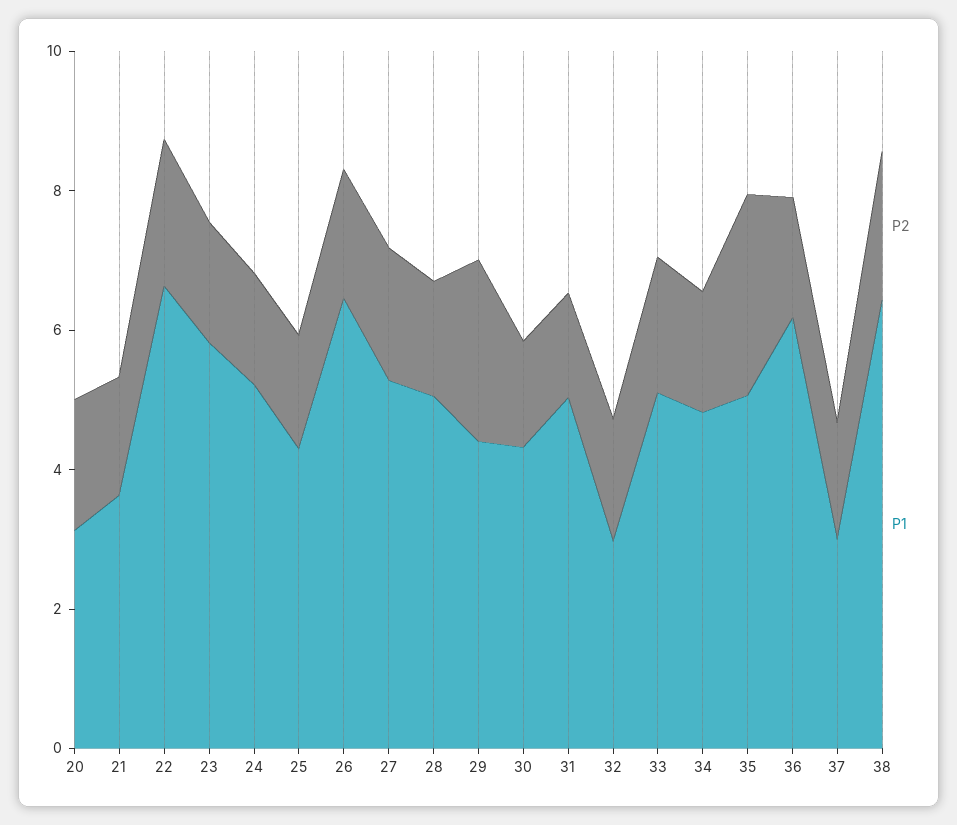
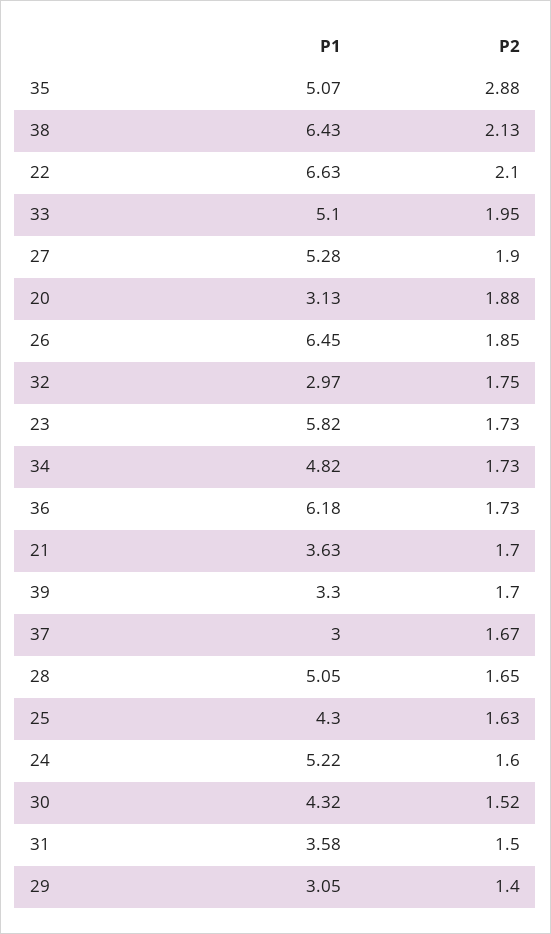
P2, 29: 2.5 -> 1.4
P1, 29: 4.5 -> 3.05
P1, 31: 5 -> 3.58
P1, 39: none -> 3.3
P2, 39: none -> 1.7

